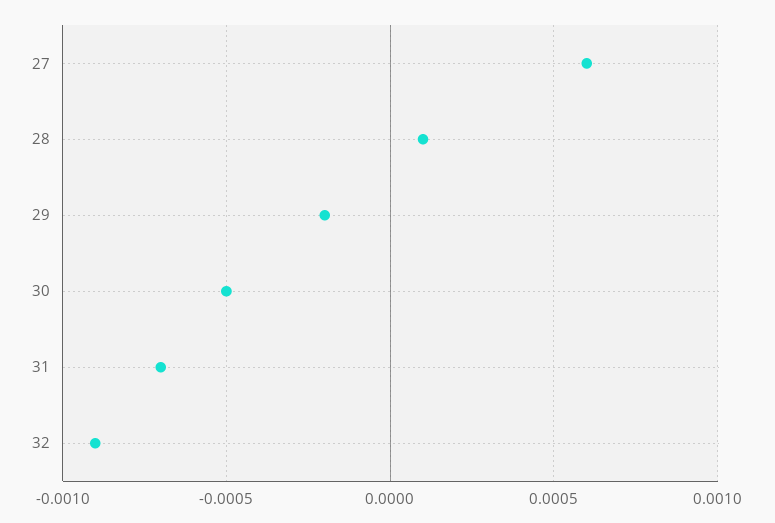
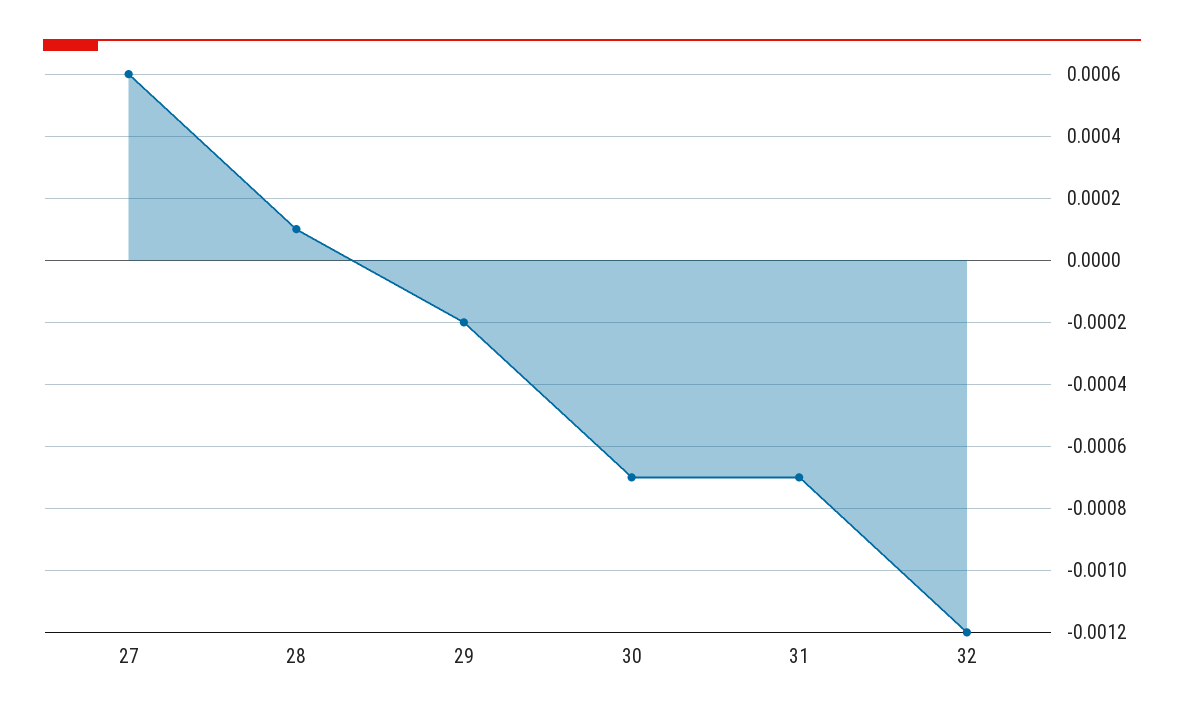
30: -0.0005 -> -0.0007
32: -0.0009 -> -0.0012

